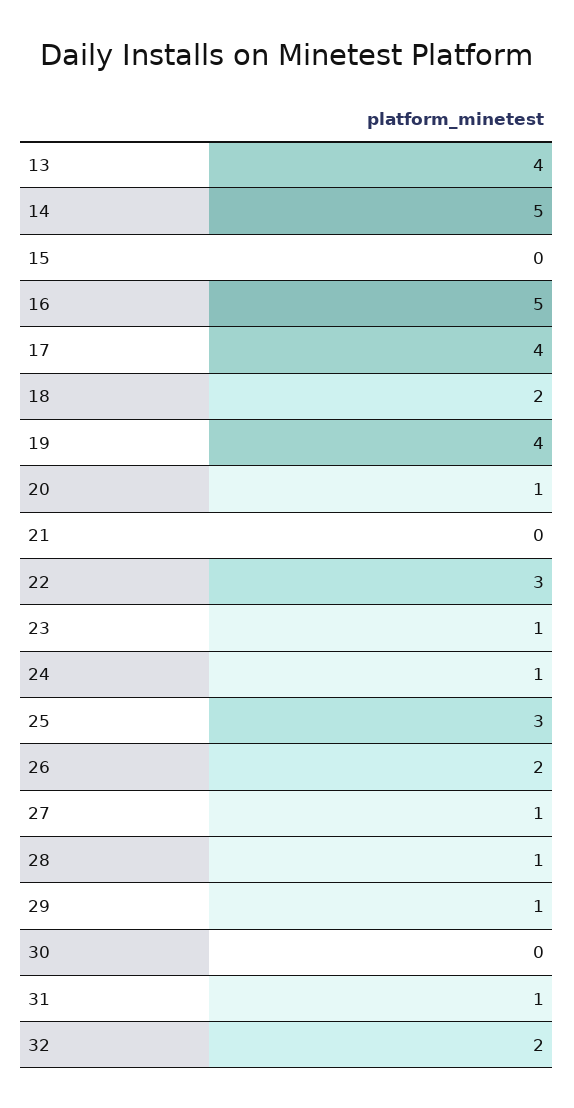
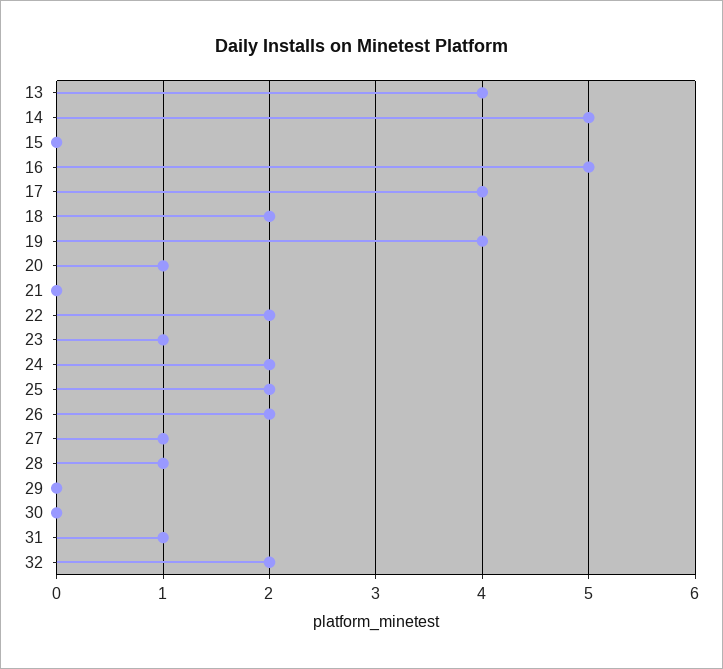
22: 3 -> 2
24: 1 -> 2
25: 3 -> 2
29: 1 -> 0

